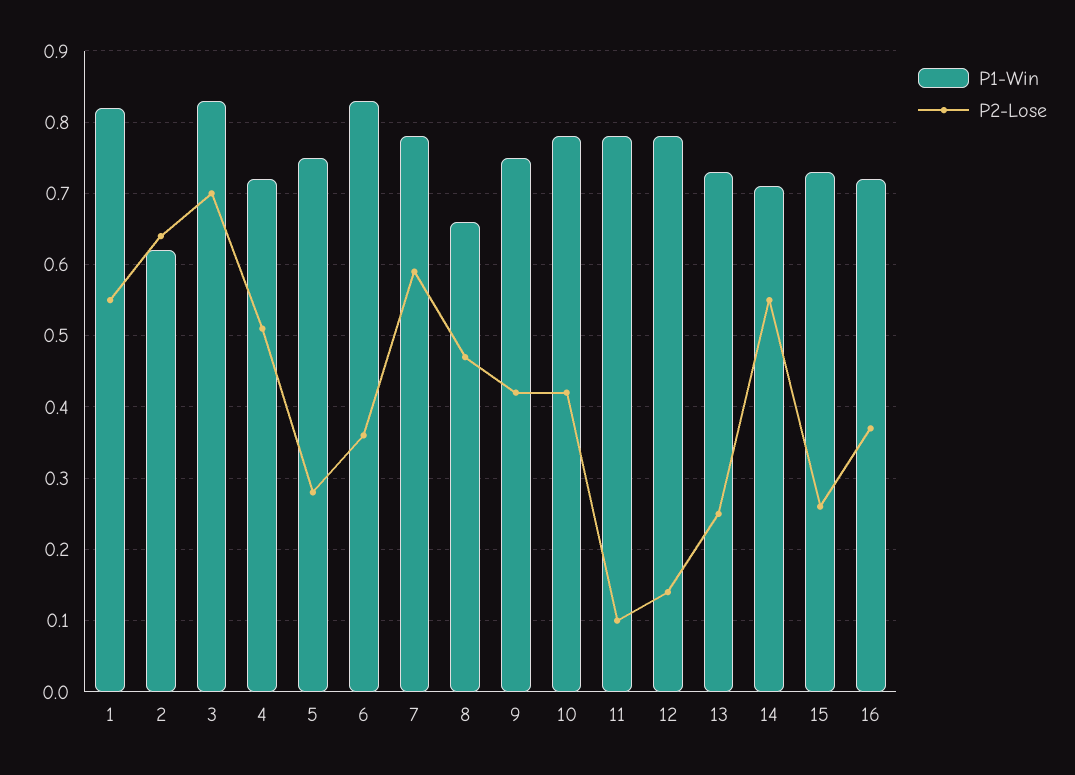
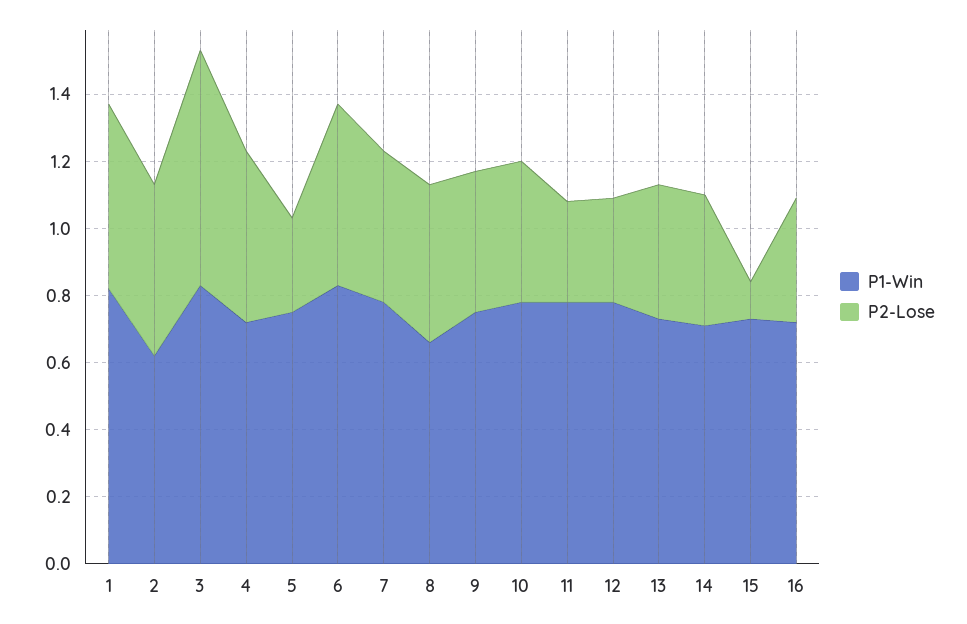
P2-Lose, 2: 0.64 -> 0.5
P2-Lose, 6: 0.36 -> 0.55
P2-Lose, 7: 0.59 -> 0.45
P2-Lose, 11: 0.1 -> 0.3
P2-Lose, 12: 0.14 -> 0.3
P2-Lose, 13: 0.25 -> 0.4
P2-Lose, 14: 0.55 -> 0.4
P2-Lose, 15: 0.26 -> 0.1

